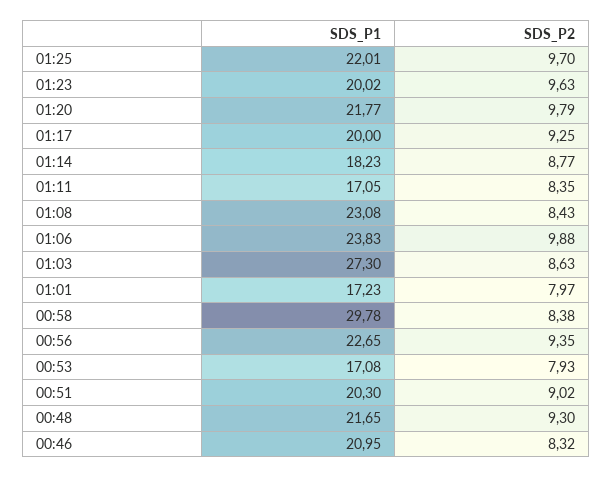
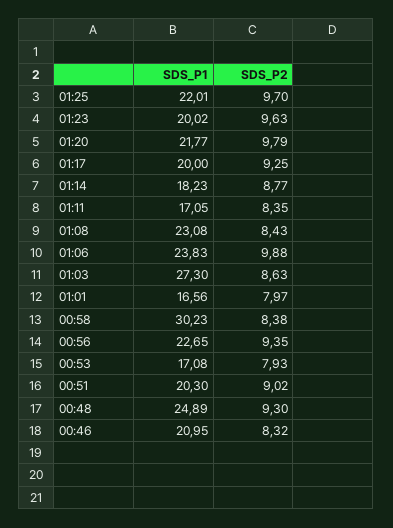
SDS_P1, 01:01: 17.23 -> 16.56
SDS_P1, 00:58: 29.78 -> 30.23
SDS_P1, 00:48: 21.65 -> 24.89

